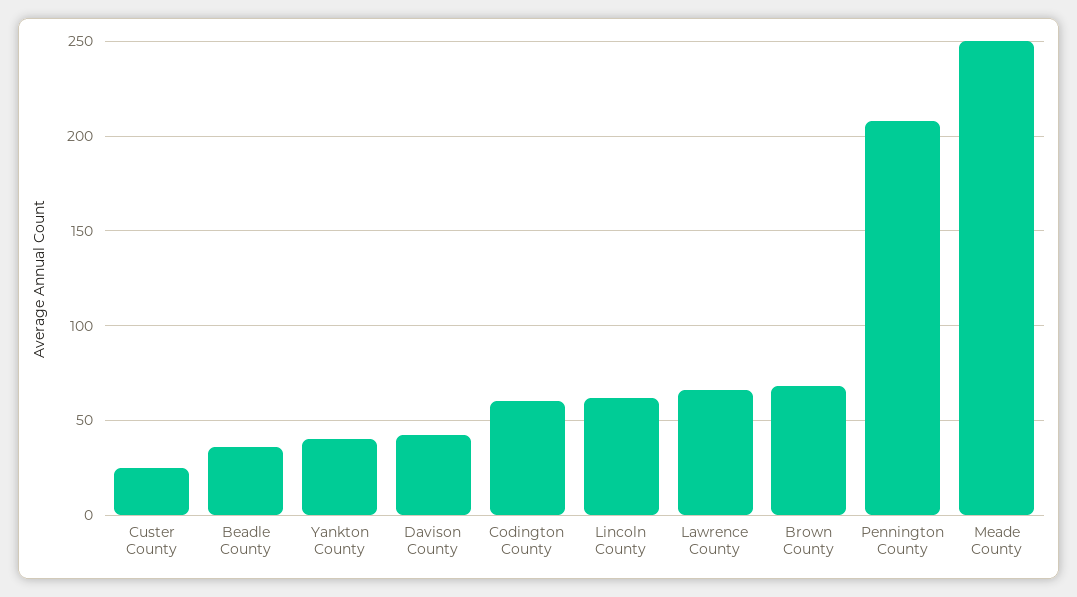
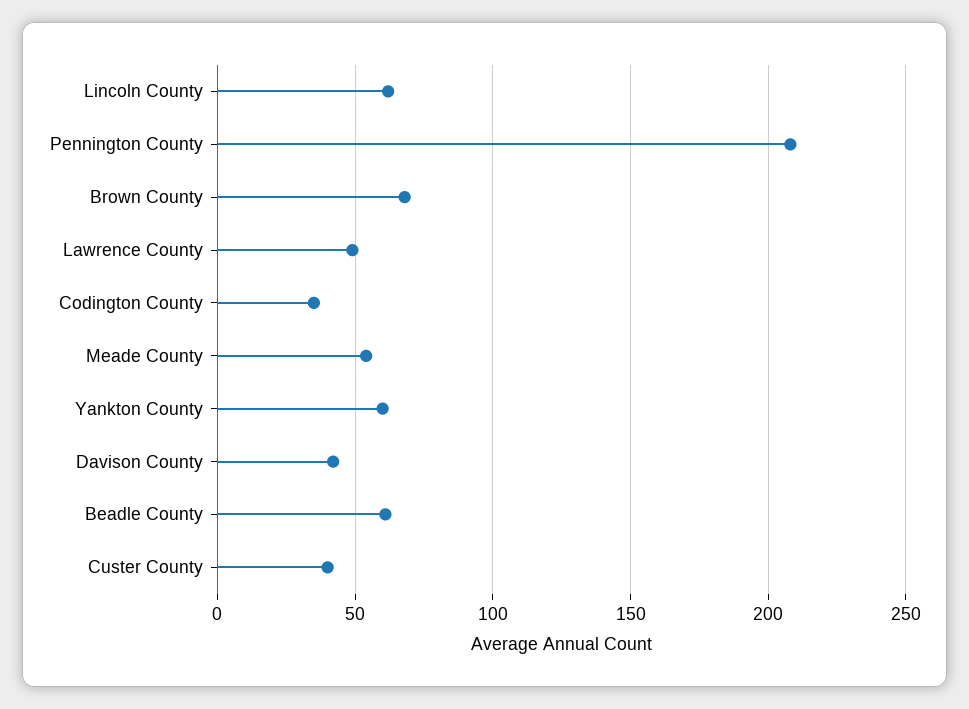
Custer County: 25 -> 40
Beadle County: 35 -> 60
Yankton County: 40 -> 60
Codington County: 60 -> 35
Lawrence County: 65 -> 50
Meade County: 250 -> 55

